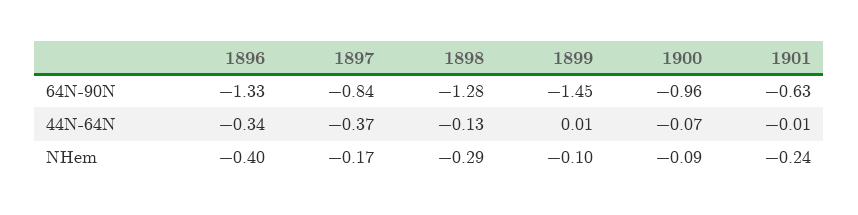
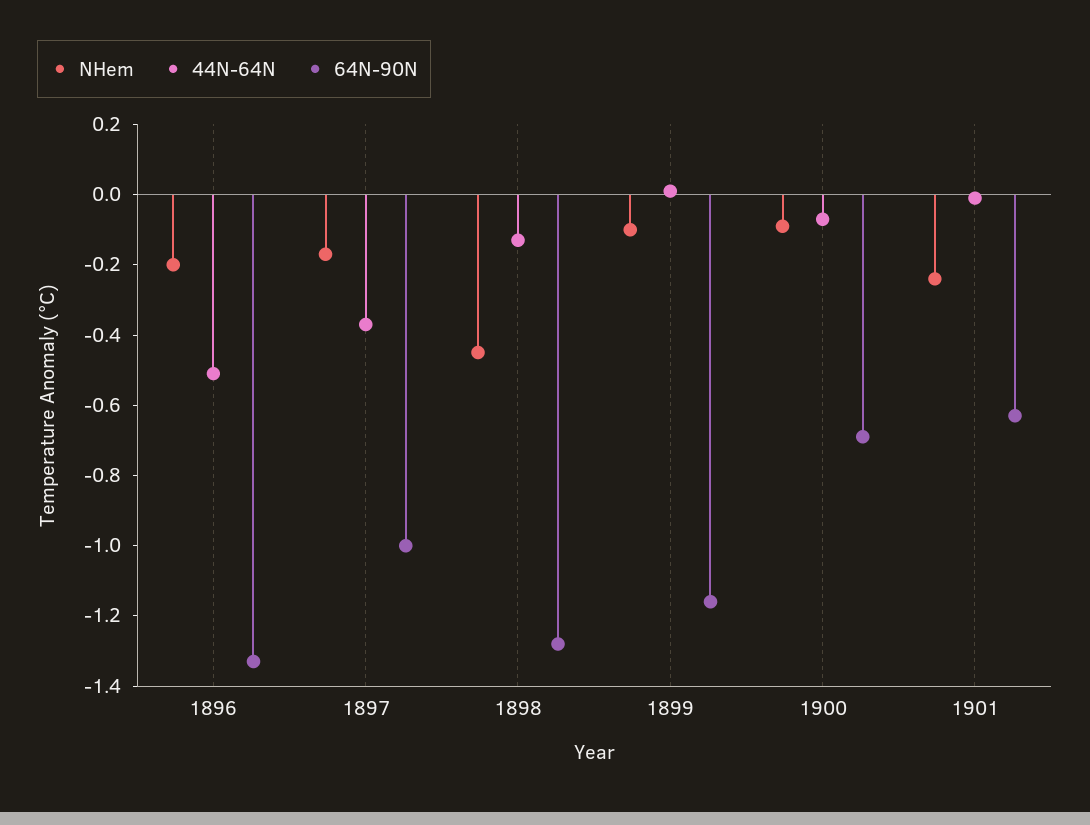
64N-90N, 1897: -0.84 -> -1
64N-90N, 1899: -1.45 -> -1.15
64N-90N, 1900: -0.96 -> -0.7
44N-64N, 1896: -0.34 -> -0.5
NHem, 1896: -0.4 -> -0.2
NHem, 1898: -0.29 -> -0.45

